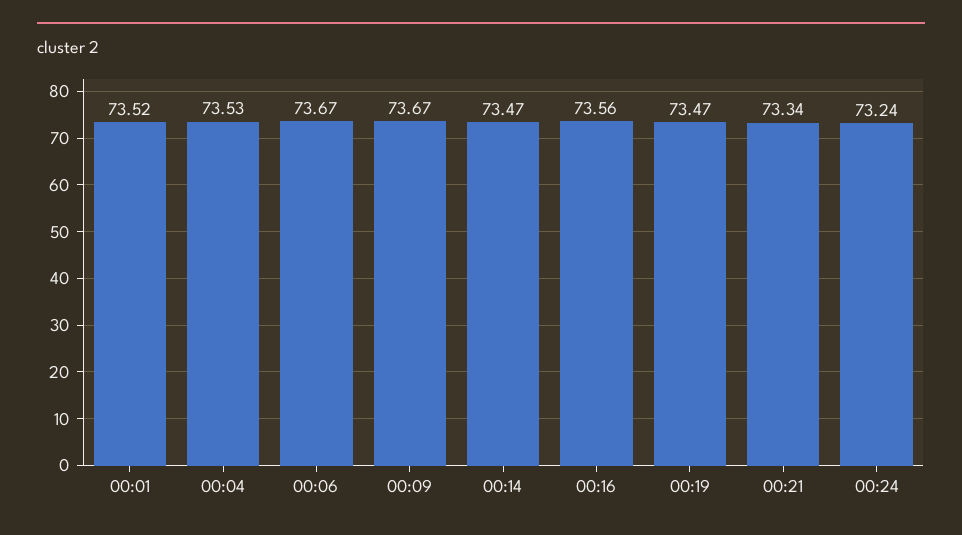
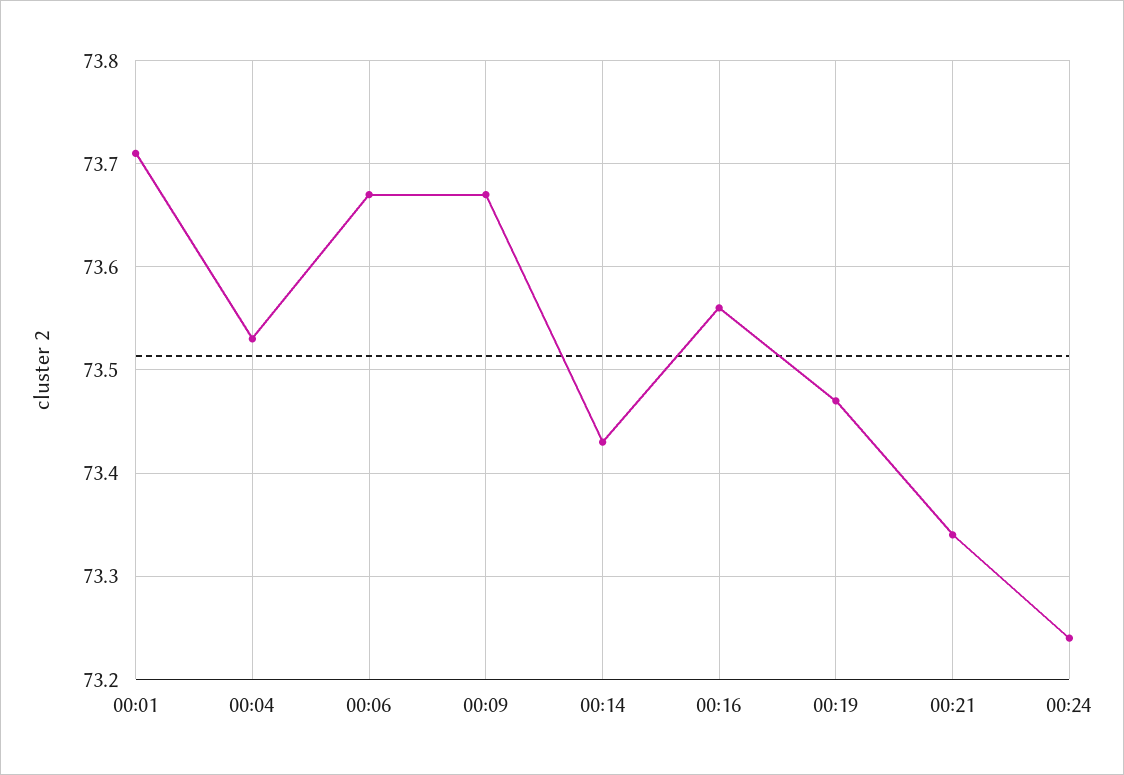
00:01: 73.52 -> 73.71
00:14: 73.47 -> 73.43

